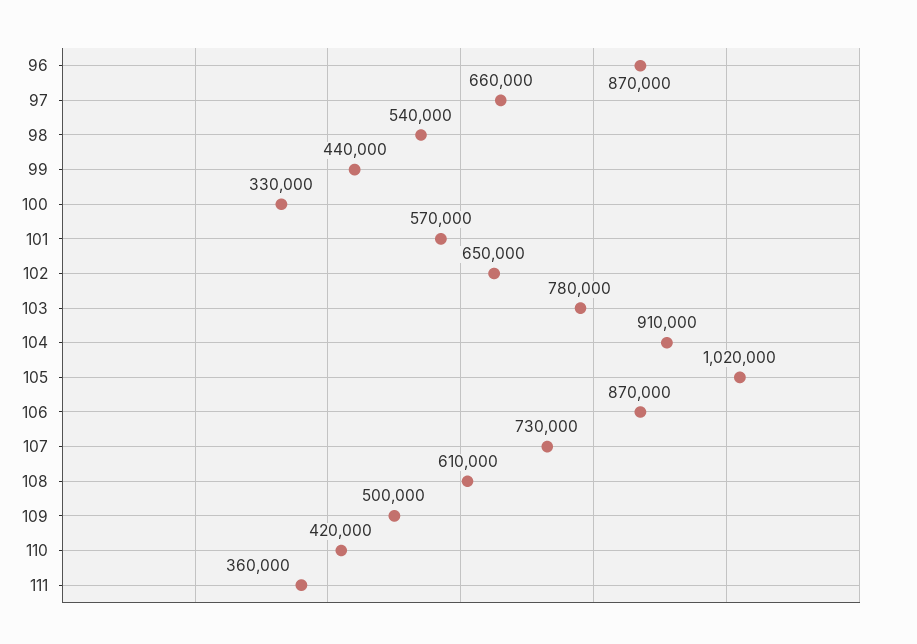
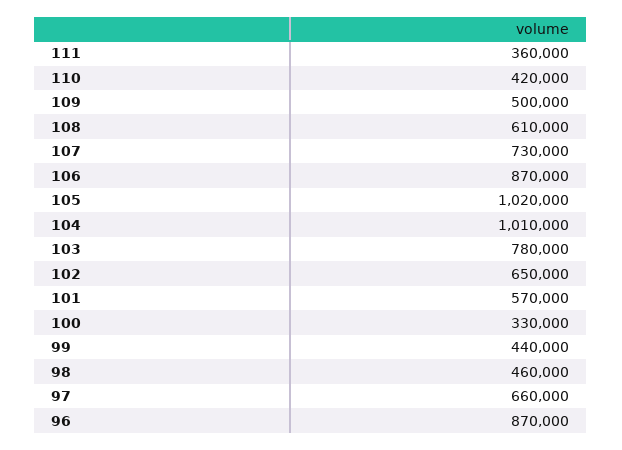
98: 540000 -> 460000
104: 910000 -> 1010000

